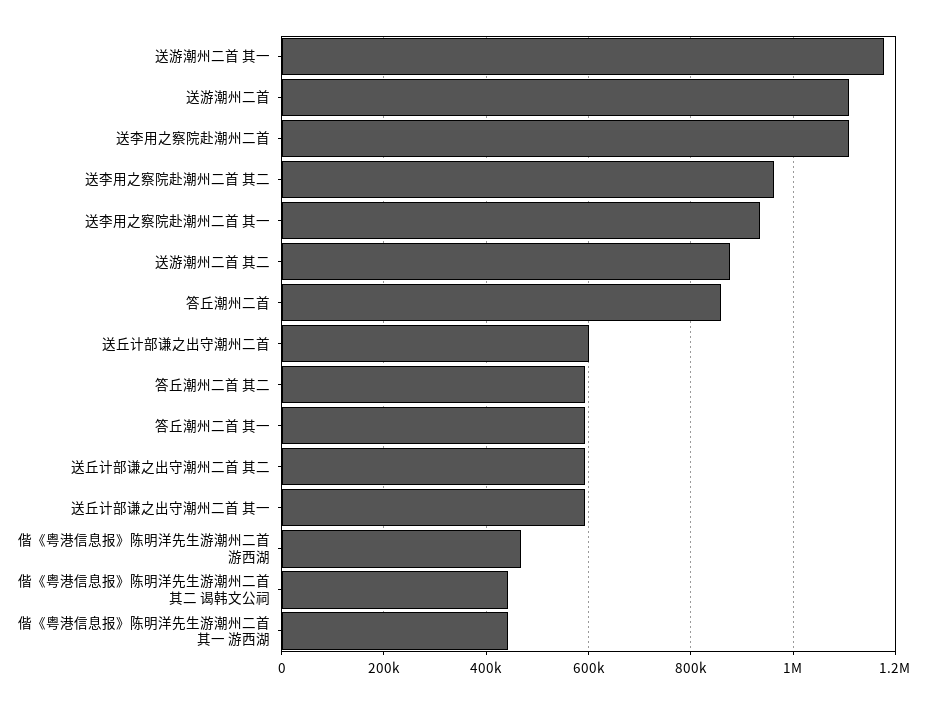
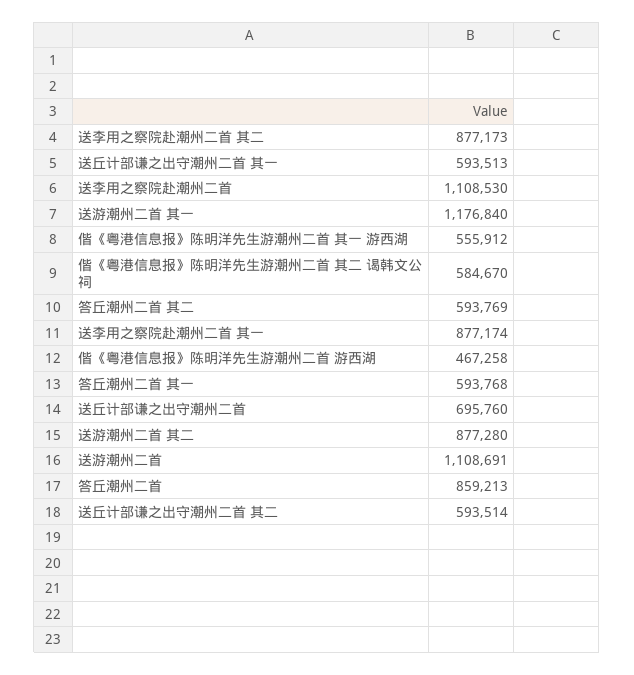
送李用之察院赴潮州二首 其二: 960000 -> 877173
送李用之察院赴潮州二首 其一: 940000 -> 877174
送丘计部谦之出守潮州二首: 600000 -> 695760
偕《粤港信息报》陈明洋先生游潮州二首 其二 谒韩文公祠: 440000 -> 584670
偕《粤港信息报》陈明洋先生游潮州二首 其一 游西湖: 440000 -> 555912

